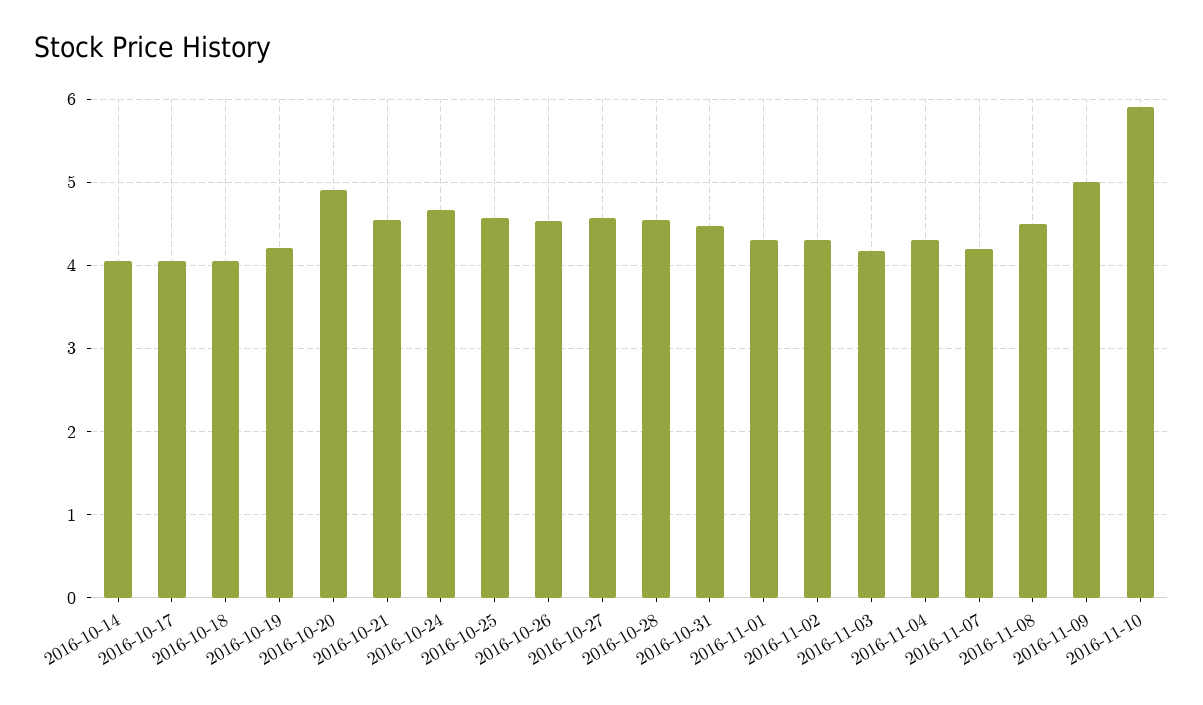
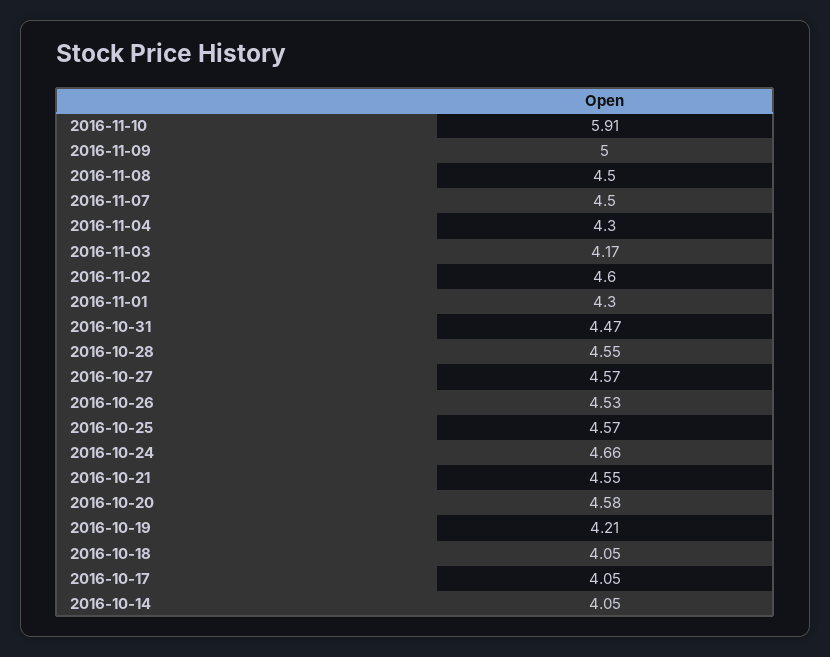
2016-10-20: 4.9 -> 4.58
2016-11-02: 4.3 -> 4.6
2016-11-07: 4.2 -> 4.5

